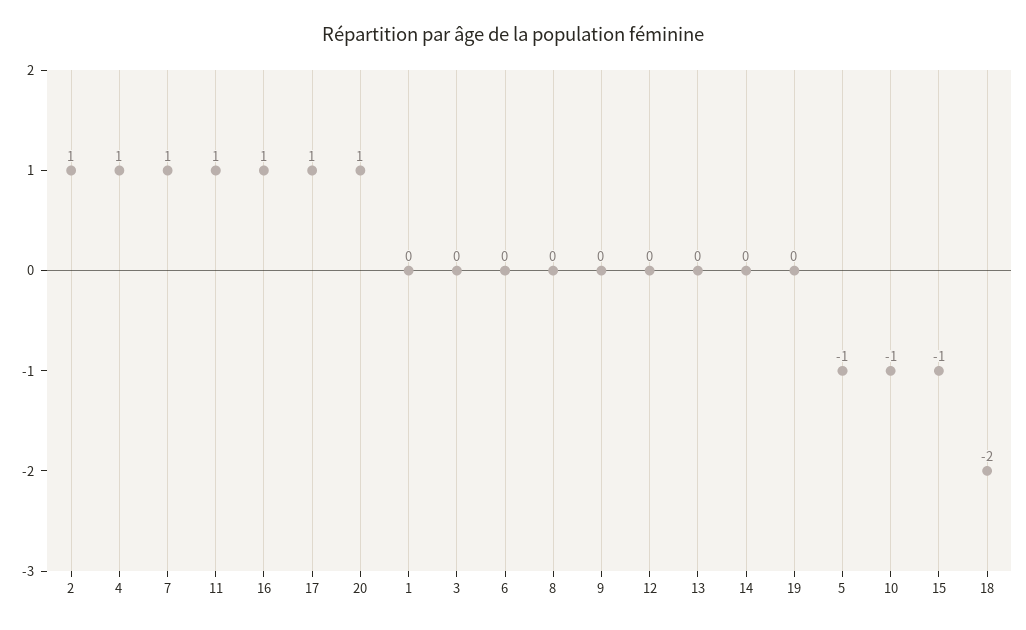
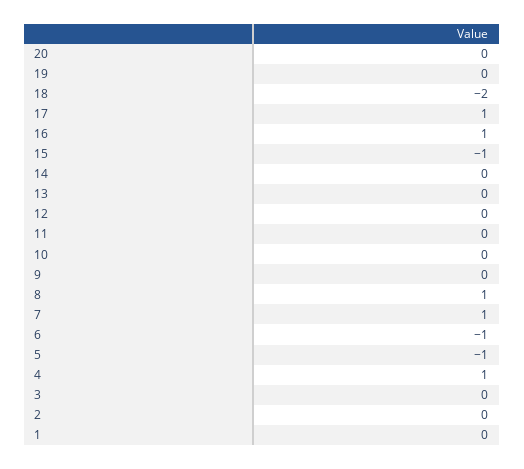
2: 1 -> 0
11: 1 -> 0
20: 1 -> 0
6: 0 -> -1
8: 0 -> 1
10: -1 -> 0

